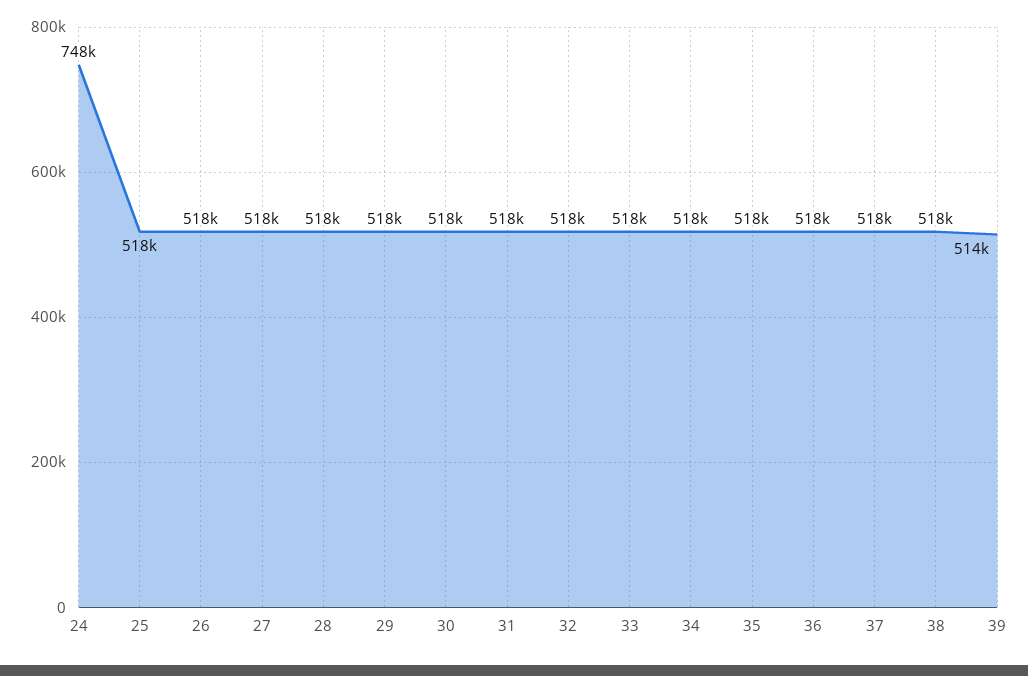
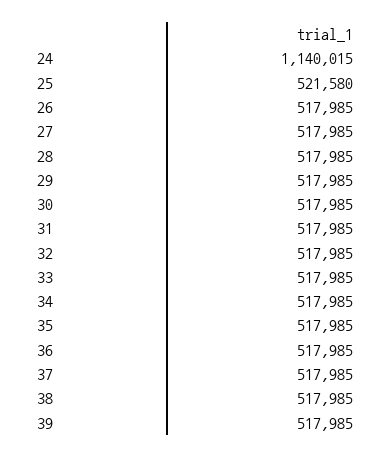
24: 748000 -> 1140015
25: 518000 -> 521580
39: 514000 -> 517985

